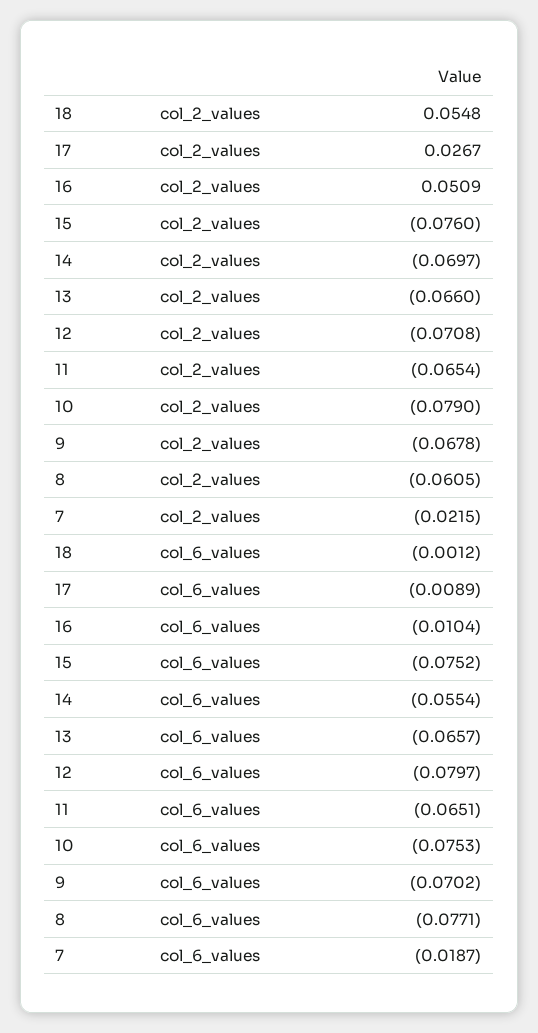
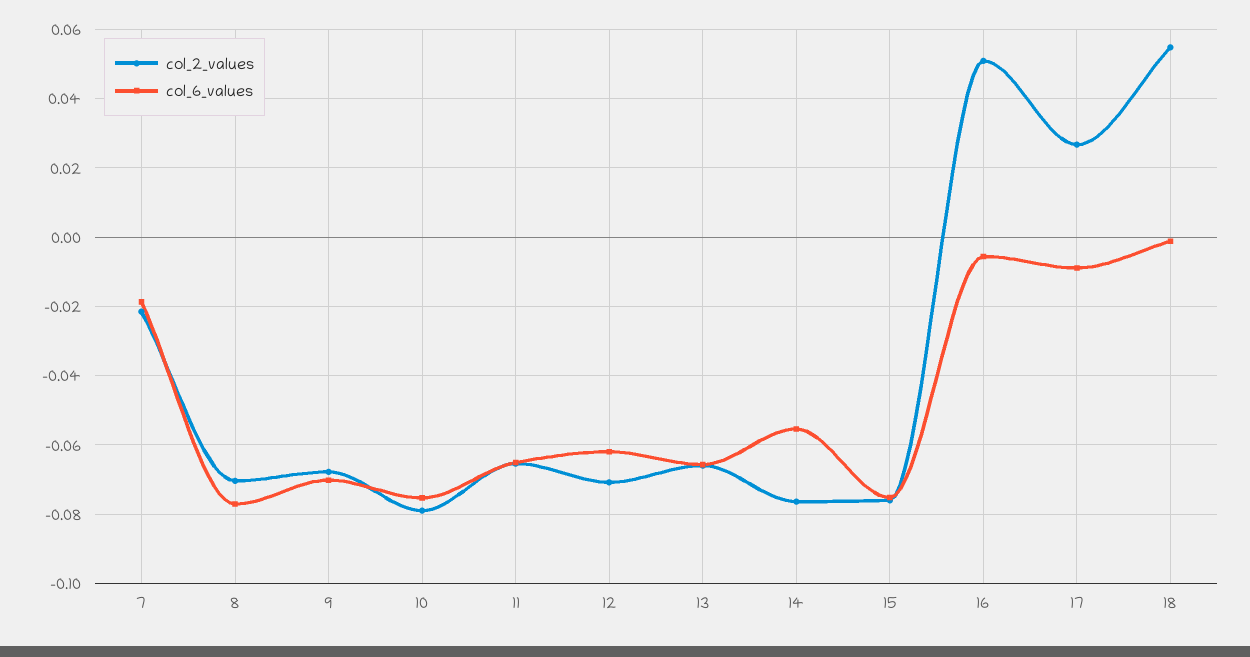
col_2_values, 14: -0.0697 -> -0.076
col_2_values, 8: -0.0605 -> -0.07
col_6_values, 16: -0.0104 -> -0.006
col_6_values, 12: -0.0797 -> -0.062

